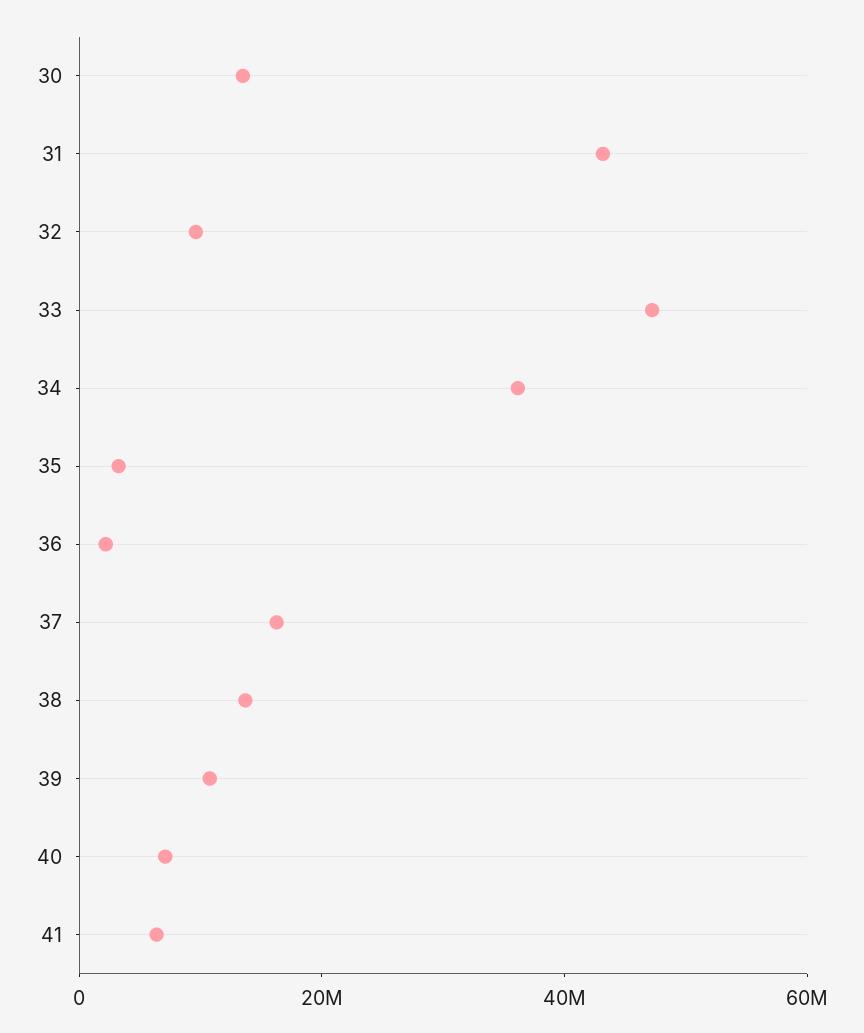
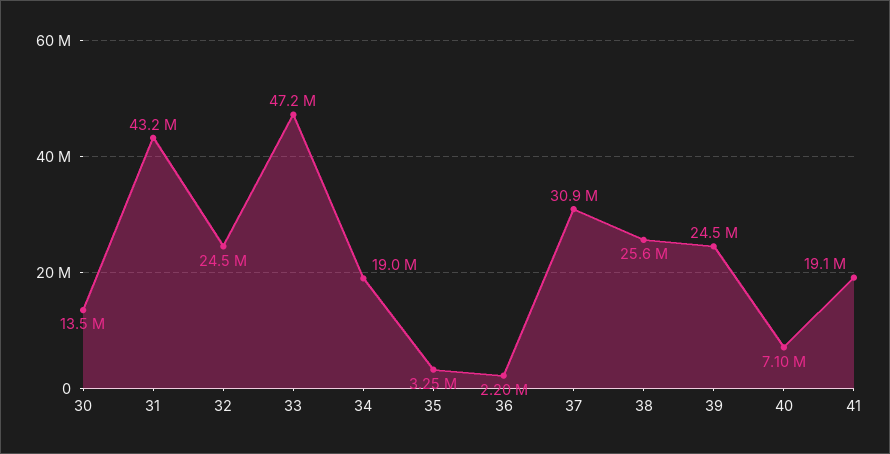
32: 10000000 -> 24500000
34: 35000000 -> 19000000
37: 15000000 -> 30900000
38: 15000000 -> 25600000
39: 10000000 -> 24500000
41: 5000000 -> 19100000

